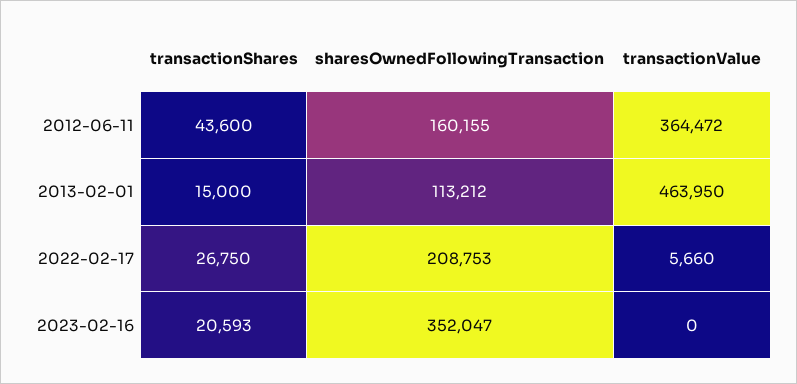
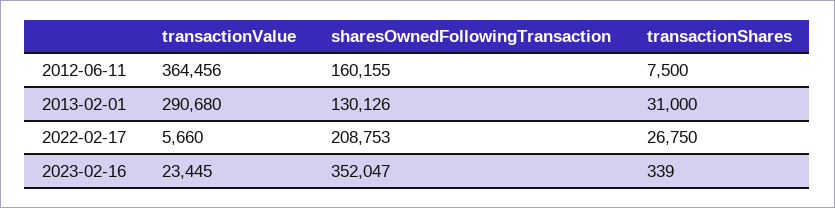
transactionShares, 2012-06-11: 43600 -> 7500
transactionValue, 2012-06-11: 364472 -> 364456
transactionShares, 2013-02-01: 15000 -> 31000
sharesOwnedFollowingTransaction, 2013-02-01: 113212 -> 130126
transactionValue, 2013-02-01: 463950 -> 290680
transactionShares, 2023-02-16: 20593 -> 339
transactionValue, 2023-02-16: 0 -> 23445

